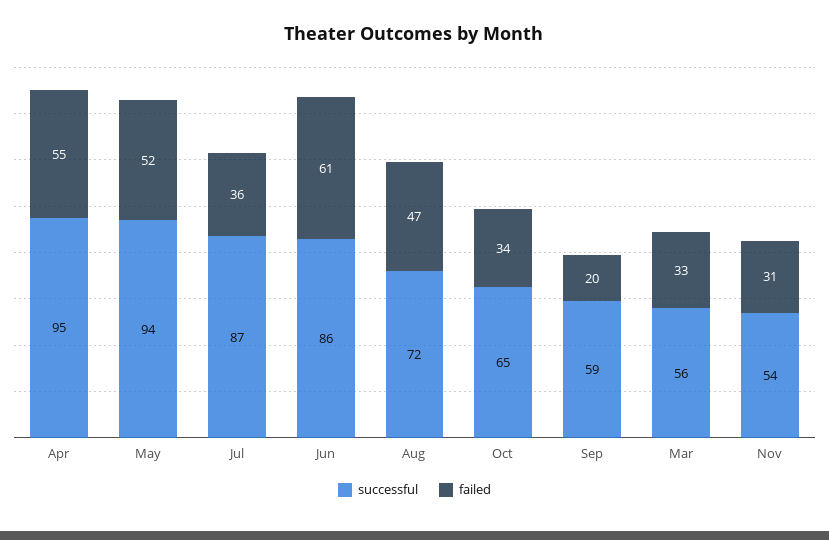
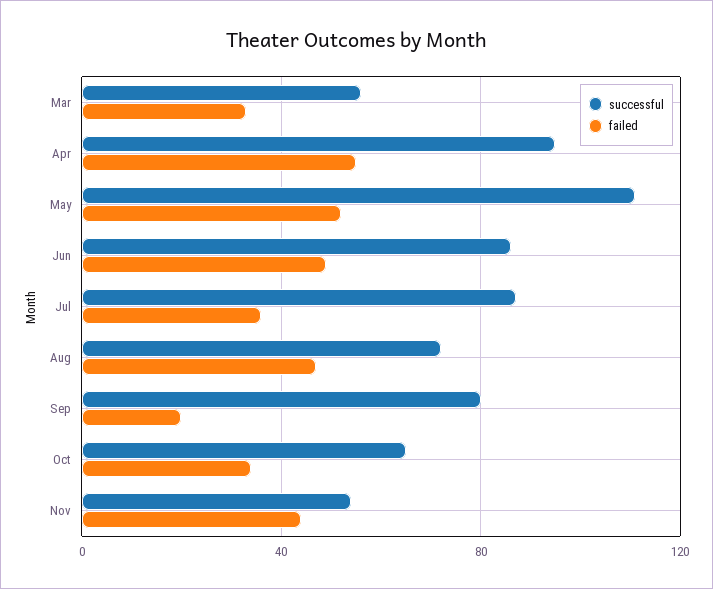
successful, May: 94 -> 110
failed, Jun: 61 -> 50
successful, Sep: 59 -> 80
failed, Nov: 31 -> 45

